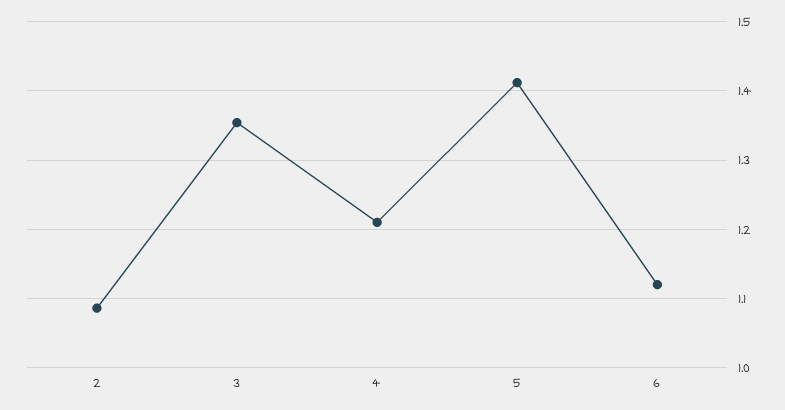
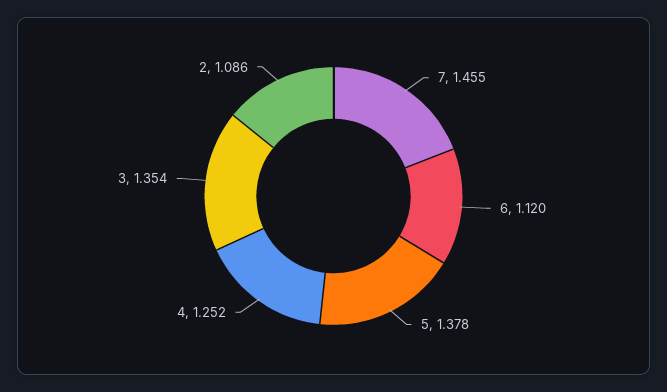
4: 1.21 -> 1.252
5: 1.41 -> 1.378
7: none -> 1.455

